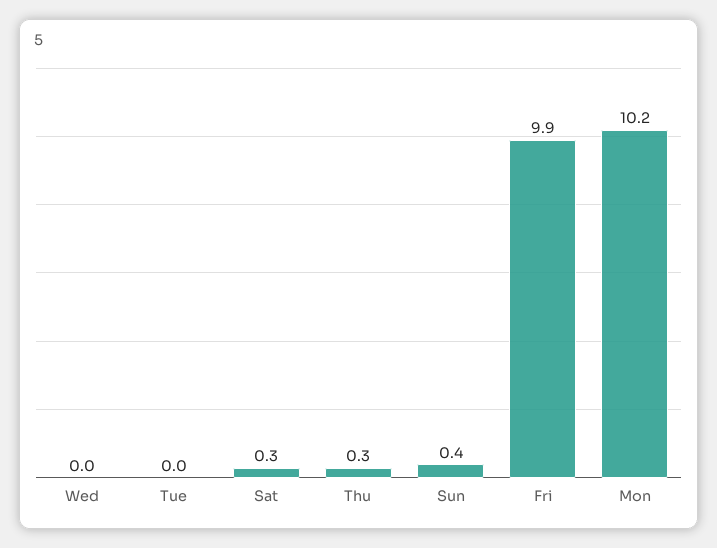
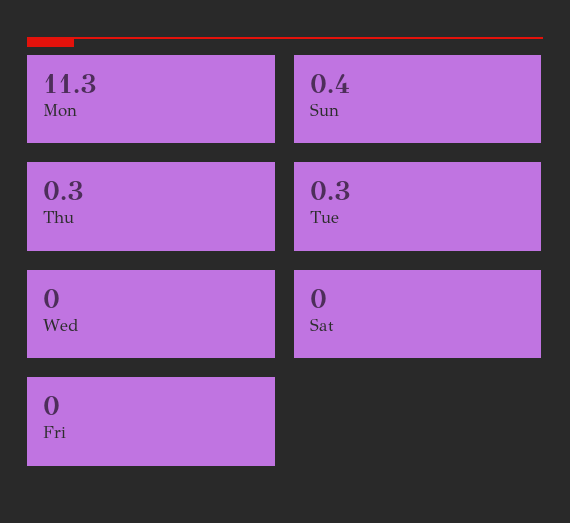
Tue: 0 -> 0.3
Sat: 0.3 -> 0
Fri: 9.9 -> 0
Mon: 10.2 -> 11.3

